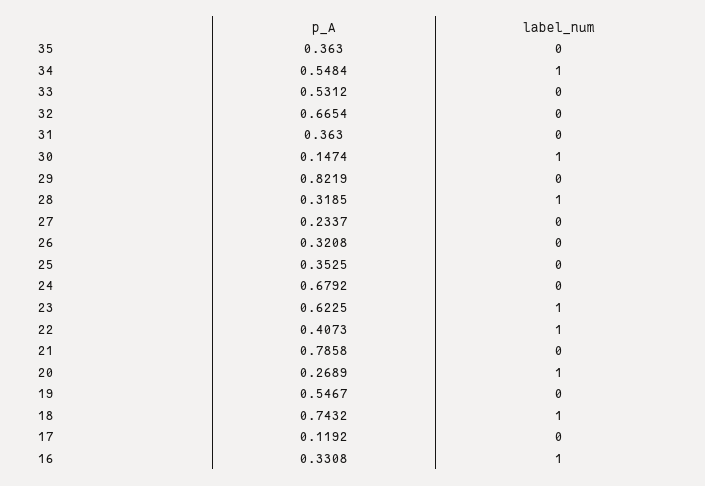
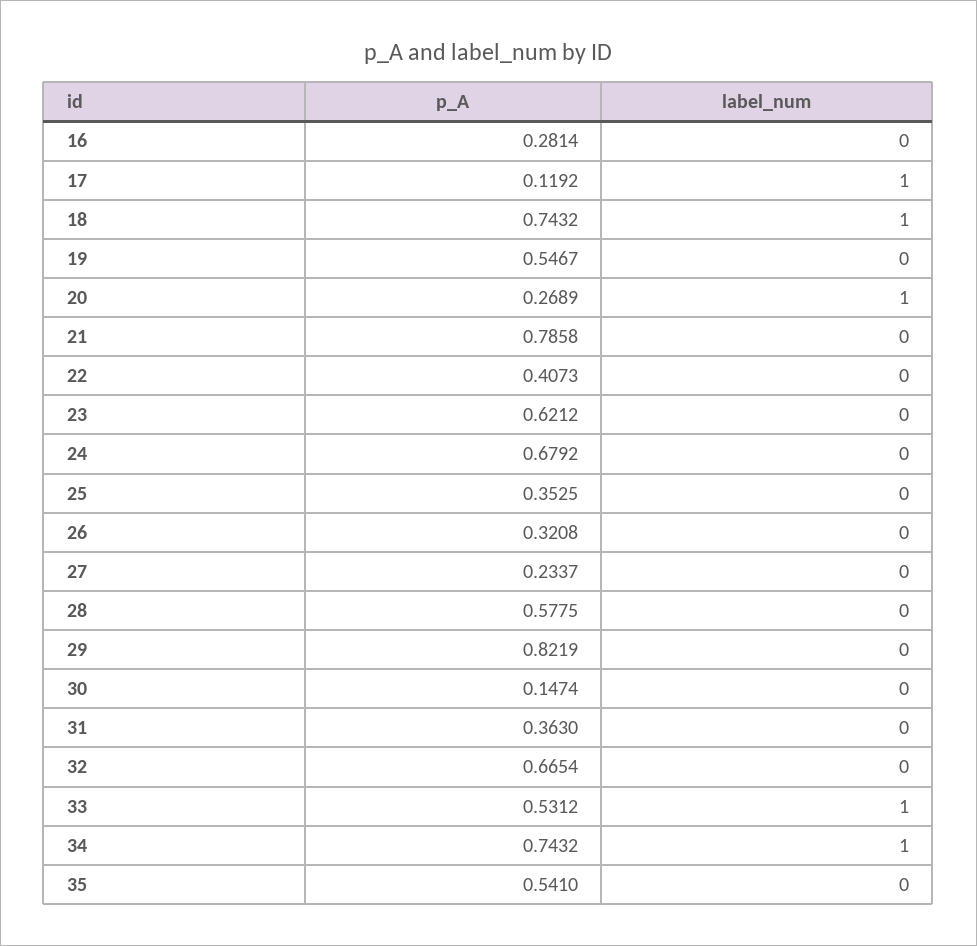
p_A, 35: 0.363 -> 0.541
p_A, 34: 0.5484 -> 0.7432
label_num, 33: 0 -> 1
label_num, 30: 1 -> 0
p_A, 28: 0.3185 -> 0.5775
label_num, 28: 1 -> 0
p_A, 23: 0.6225 -> 0.6212
label_num, 23: 1 -> 0
label_num, 22: 1 -> 0
label_num, 17: 0 -> 1
p_A, 16: 0.3308 -> 0.2814
label_num, 16: 1 -> 0

